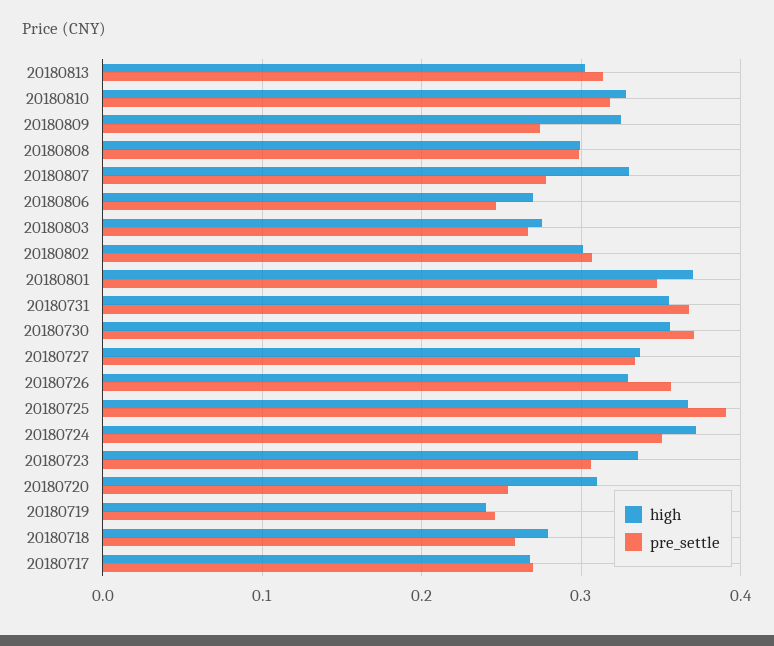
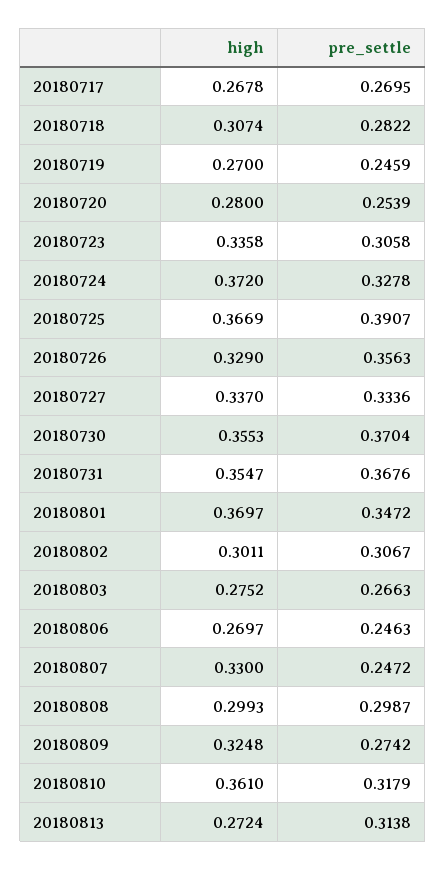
high, 20180813: 0.3 -> 0.2724
high, 20180810: 0.33 -> 0.361
pre_settle, 20180807: 0.28 -> 0.2472
pre_settle, 20180724: 0.35 -> 0.3278
high, 20180720: 0.31 -> 0.28
high, 20180719: 0.24 -> 0.27
high, 20180718: 0.28 -> 0.3074
pre_settle, 20180718: 0.26 -> 0.2822

